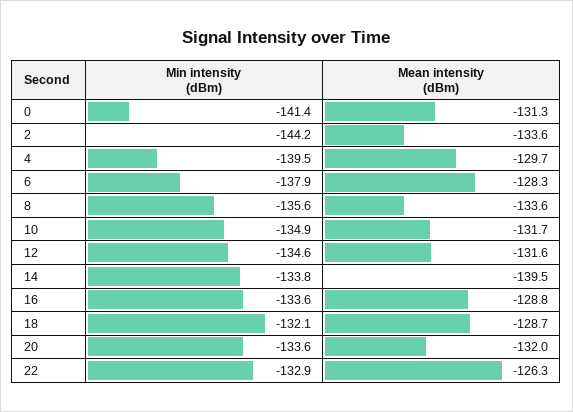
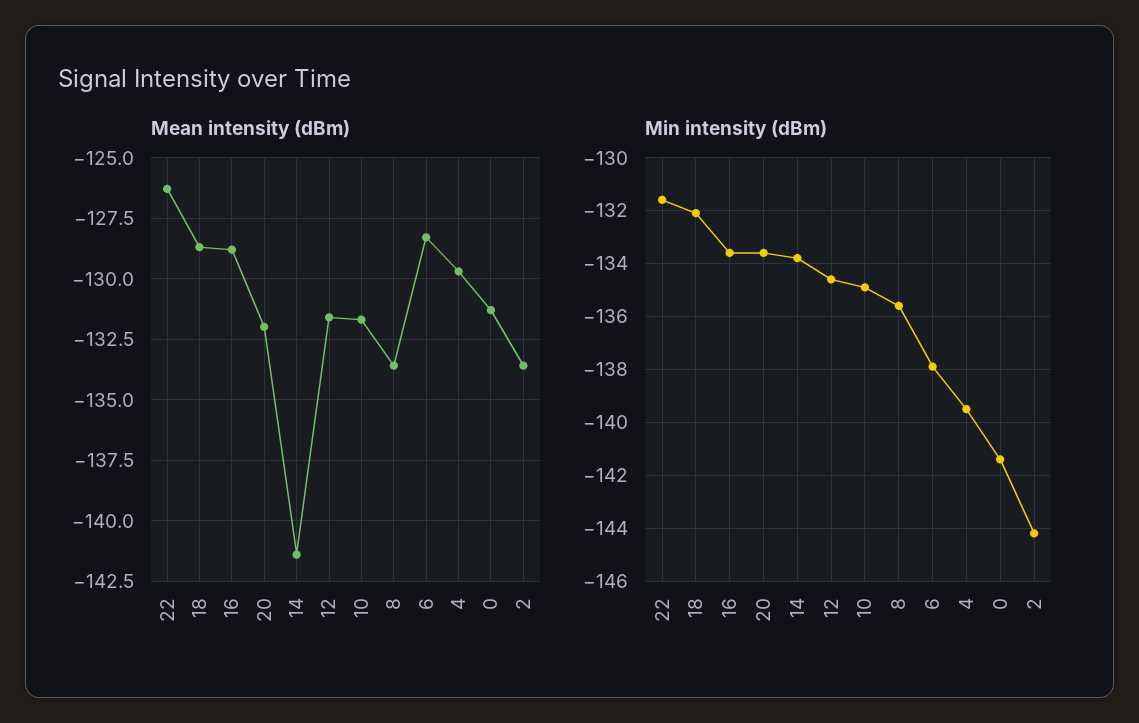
Mean intensity (dBm), 14: -139.5 -> -141.5
Min intensity (dBm), 22: -132.9 -> -131.5

